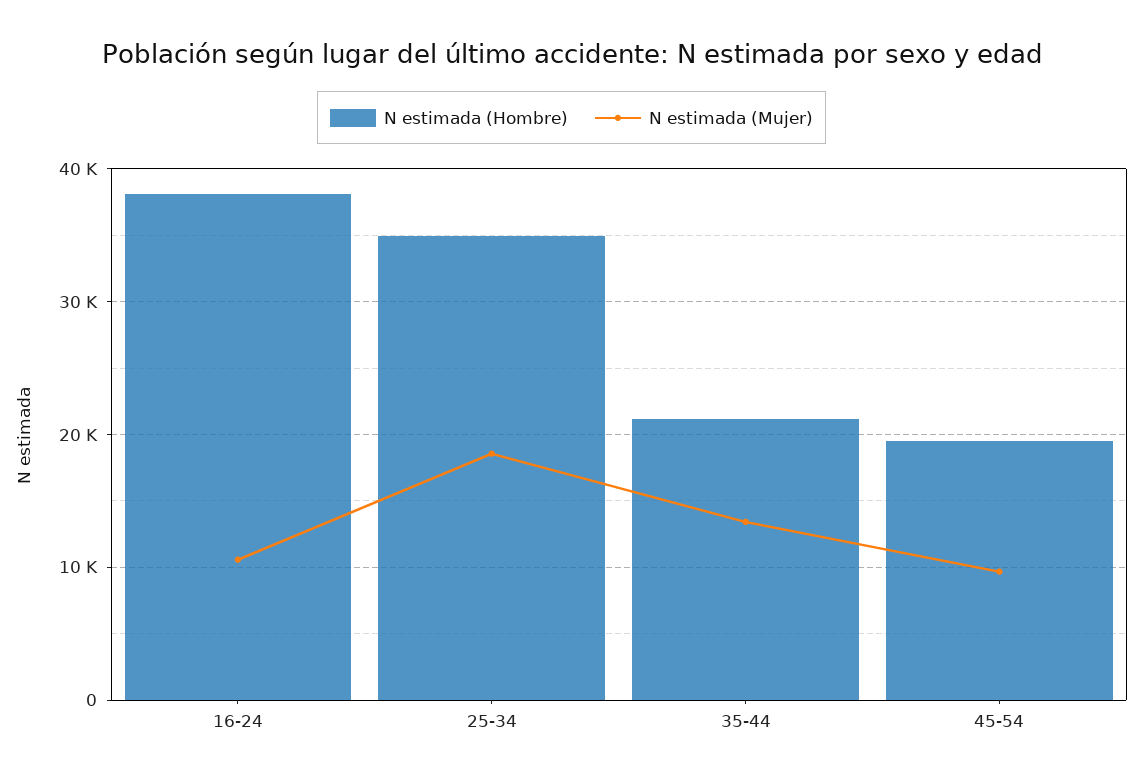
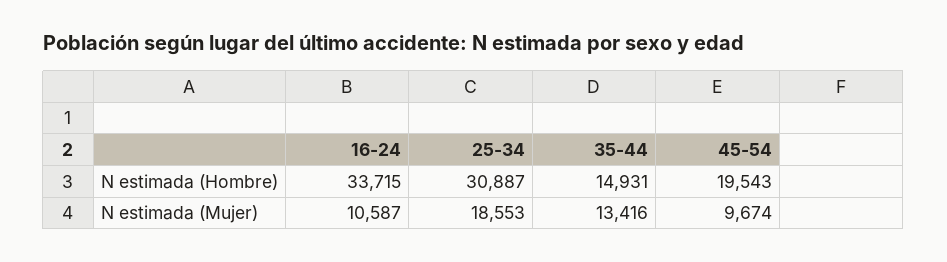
N estimada (Hombre), 16-24: 38000 -> 33715
N estimada (Hombre), 25-34: 35000 -> 30887
N estimada (Hombre), 35-44: 21000 -> 14931

